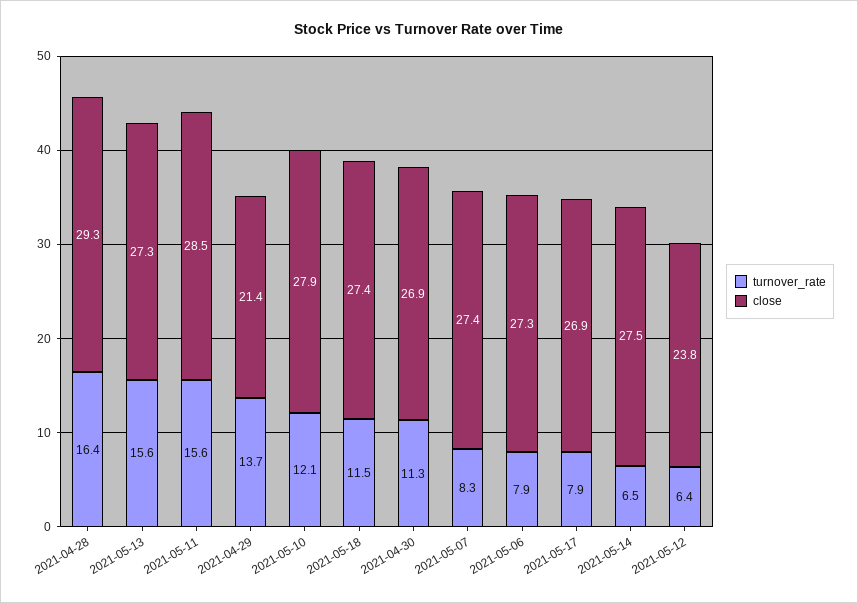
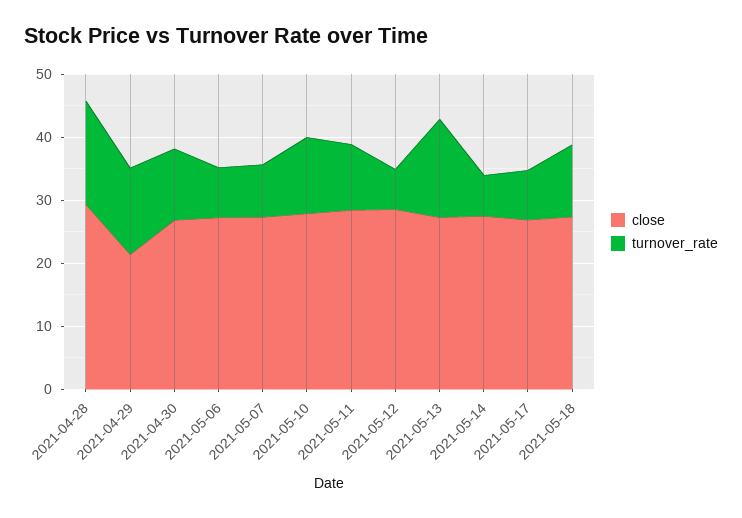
turnover_rate, 2021-05-11: 15.6 -> 10
close, 2021-05-12: 23.8 -> 28

